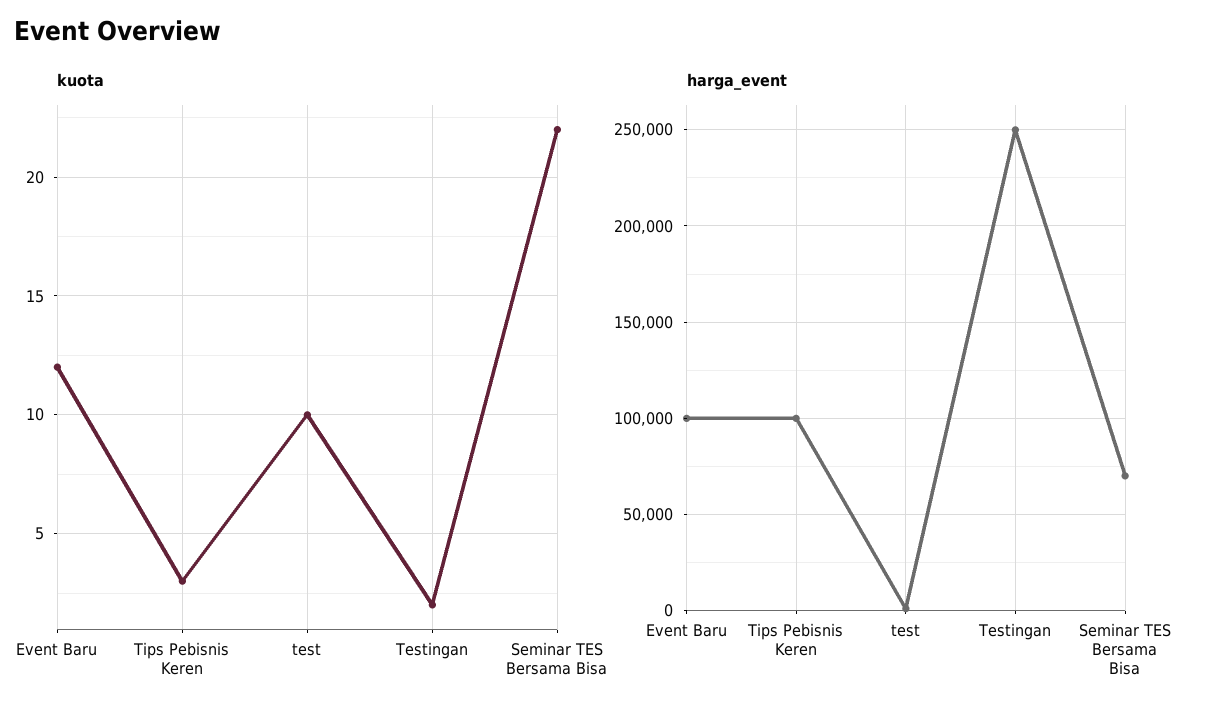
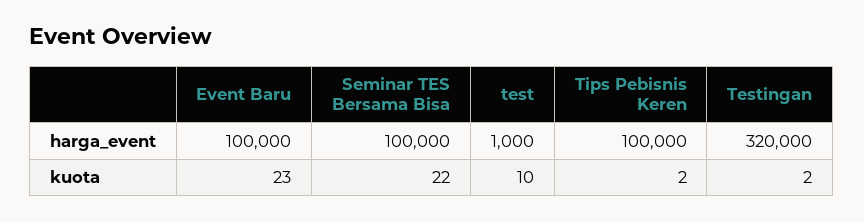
kuota, Event Baru: 12 -> 23
kuota, Tips Pebisnis Keren: 3 -> 2
harga_event, Testingan: 250000 -> 320000
harga_event, Seminar TES Bersama Bisa: 70000 -> 100000

